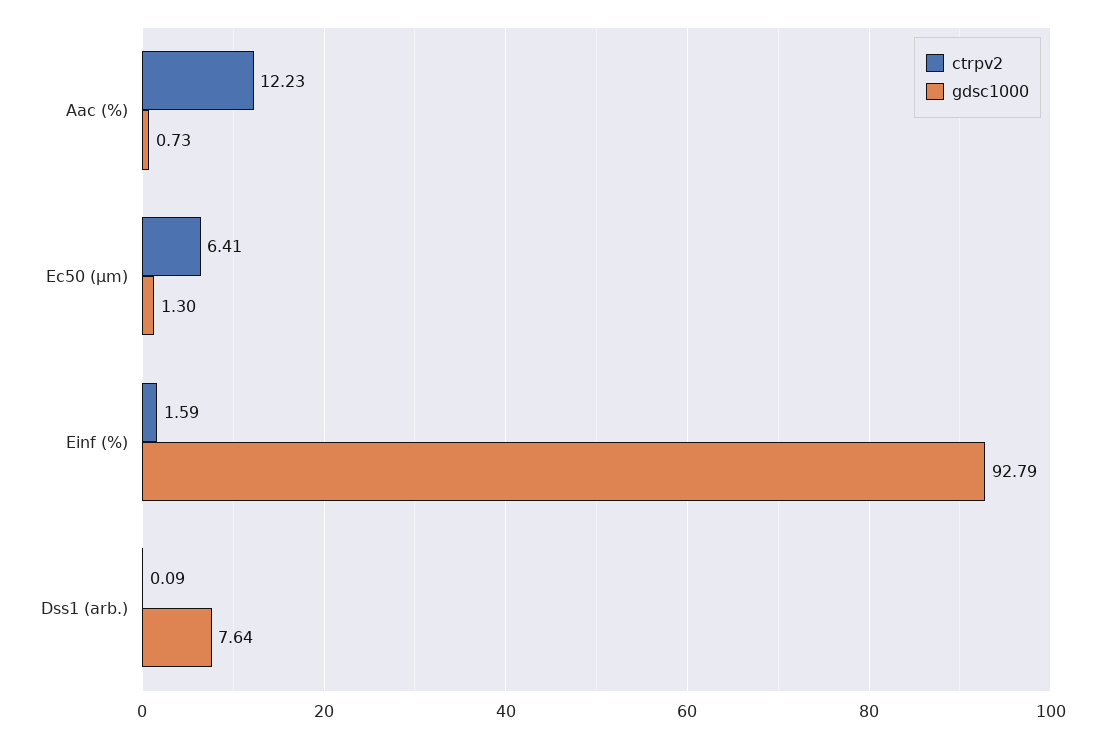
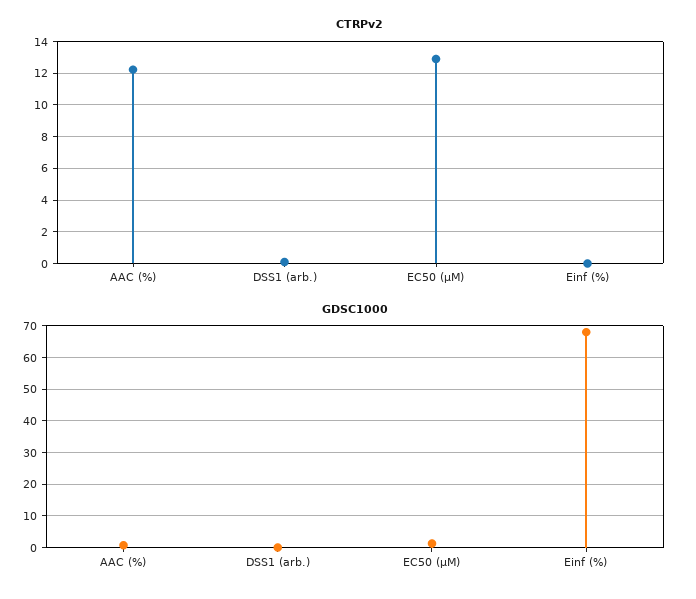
ctrpv2, Ec50 (µm): 6.41 -> 13
ctrpv2, Einf (%): 1.59 -> 0
gdsc1000, Einf (%): 92.79 -> 68
gdsc1000, Dss1 (arb.): 7.64 -> 0

